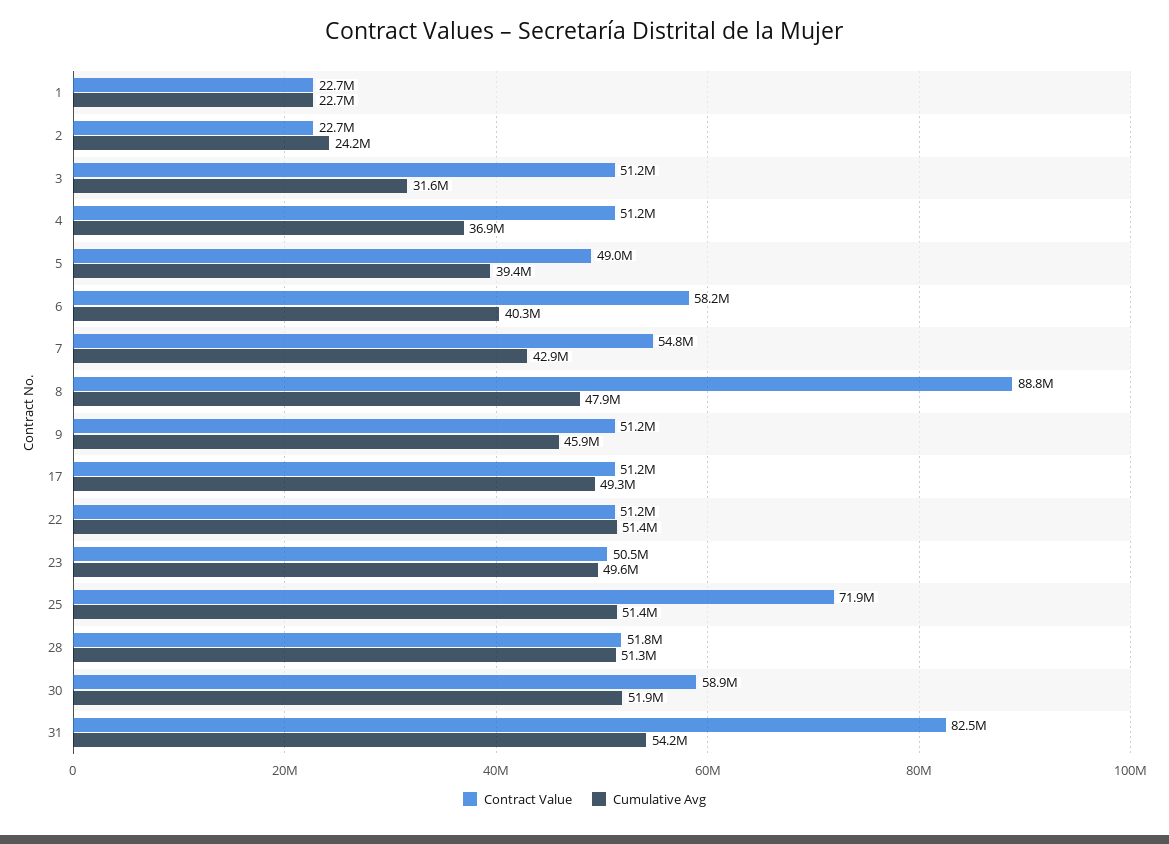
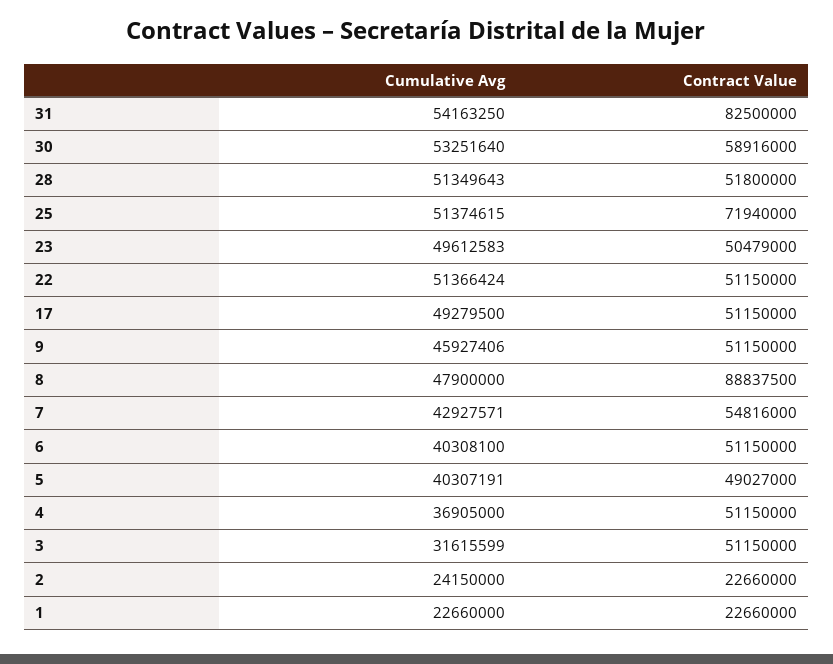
Cumulative Avg, 5: 39400000 -> 40307191
Contract Value, 6: 58200000 -> 51150000
Cumulative Avg, 30: 51900000 -> 53251640

